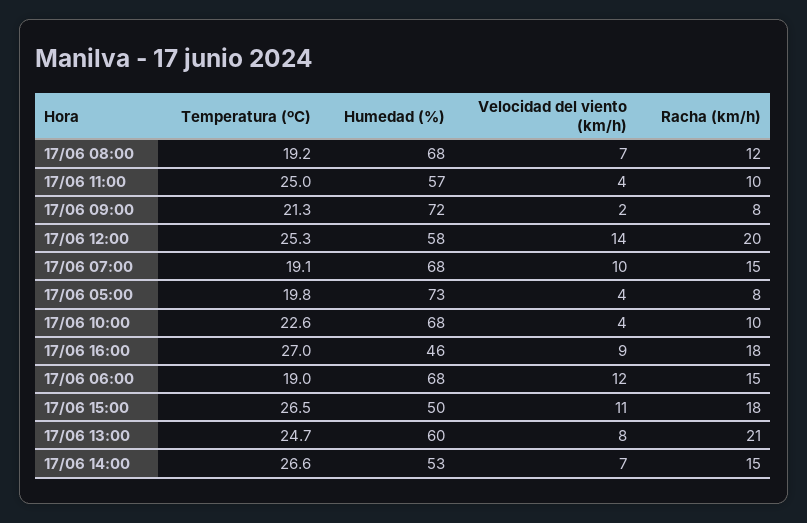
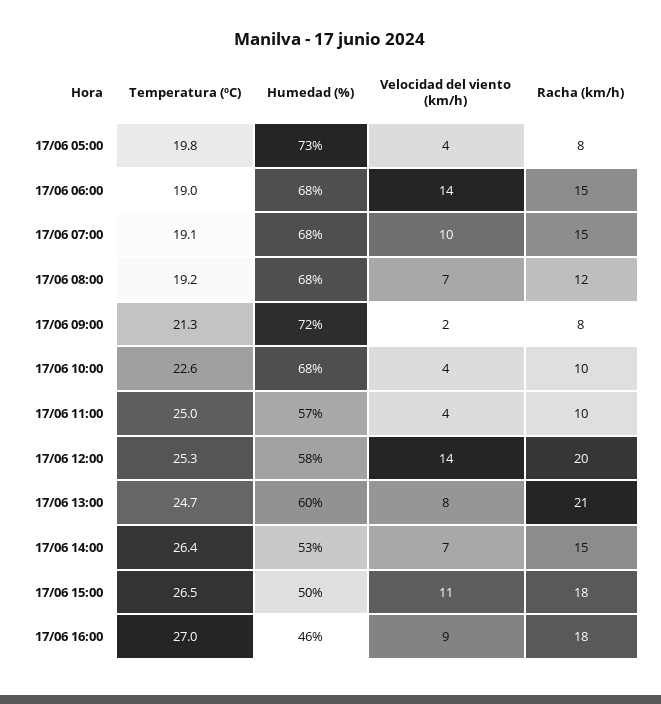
Velocidad del viento (km/h), 17/06 06:00: 12 -> 14
Temperatura (ºC), 17/06 14:00: 26.6 -> 26.4

